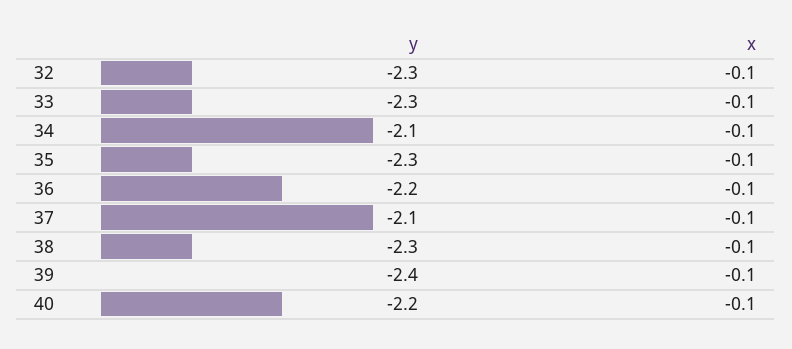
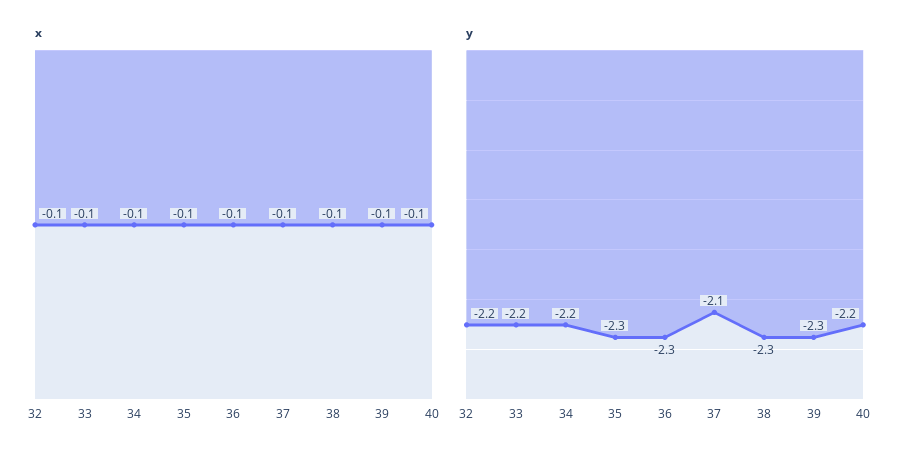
y, 32: -2.3 -> -2.2
y, 33: -2.3 -> -2.2
y, 34: -2.1 -> -2.2
y, 36: -2.2 -> -2.3
y, 39: -2.4 -> -2.3

